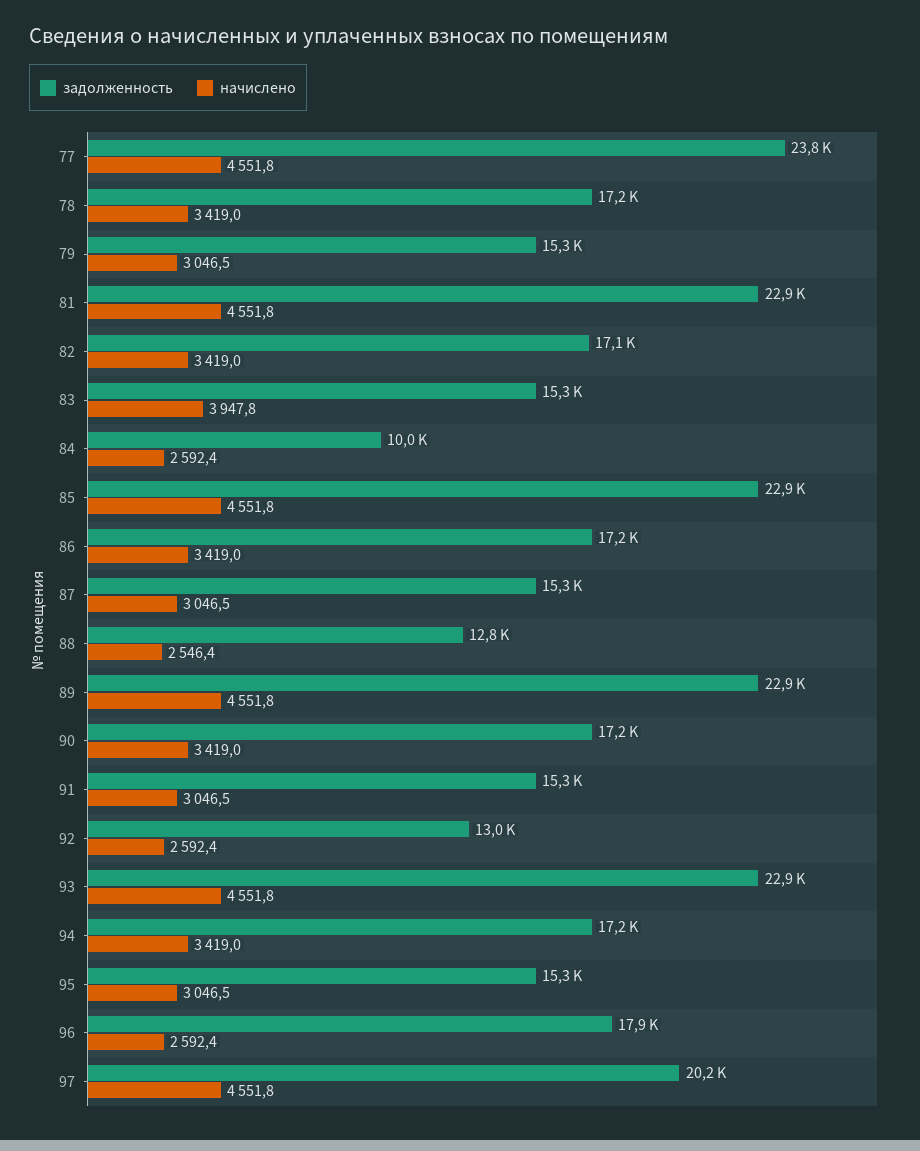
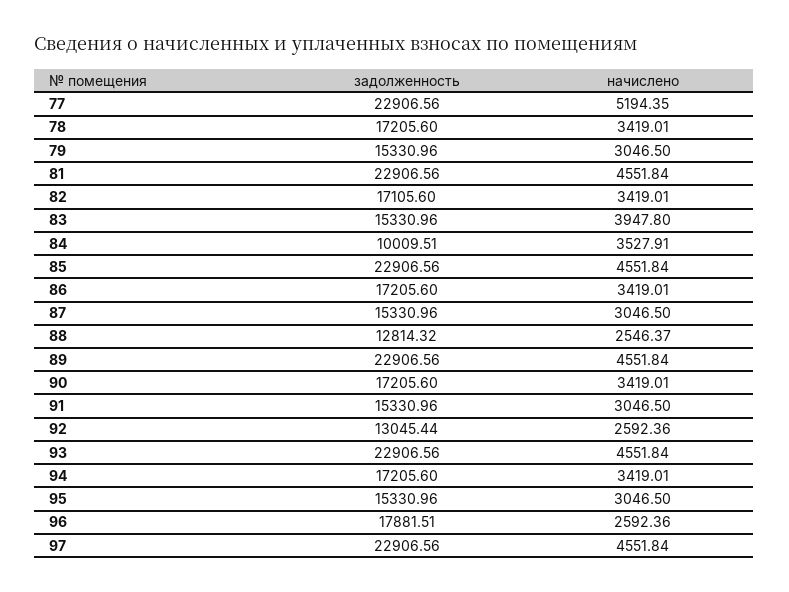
задолженность, 77: 23800 -> 22906.56
начислено, 77: 4551.8 -> 5194.35
начислено, 84: 2592.4 -> 3527.91
задолженность, 97: 20200 -> 22906.56

